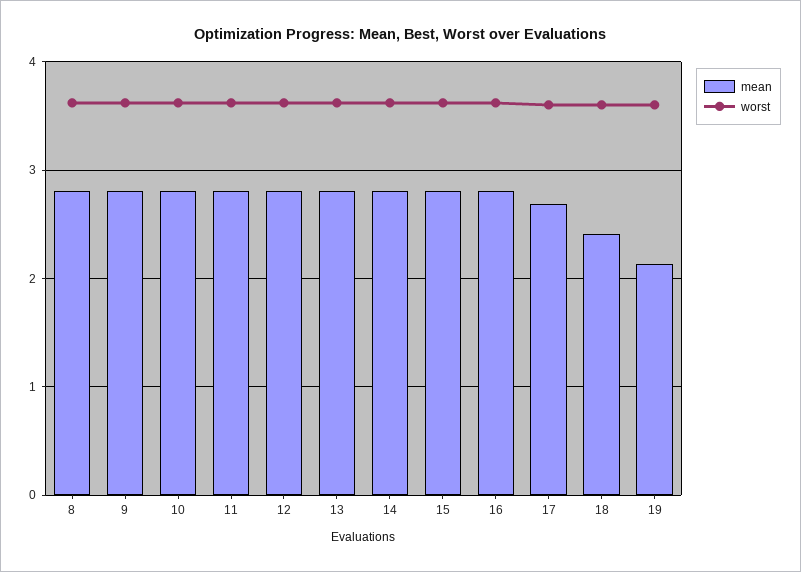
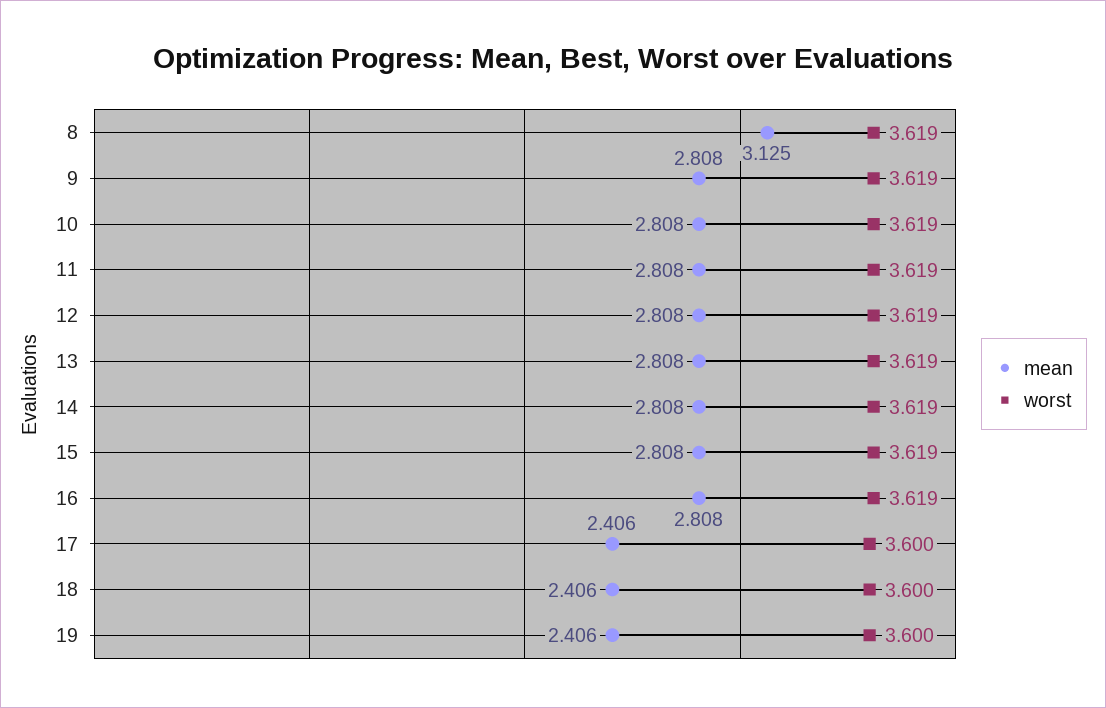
mean, 8: 2.8 -> 3.125
mean, 17: 2.7 -> 2.406
mean, 19: 2.1 -> 2.406

